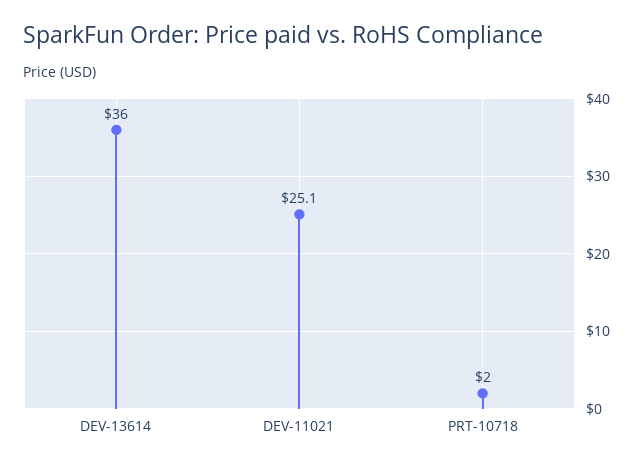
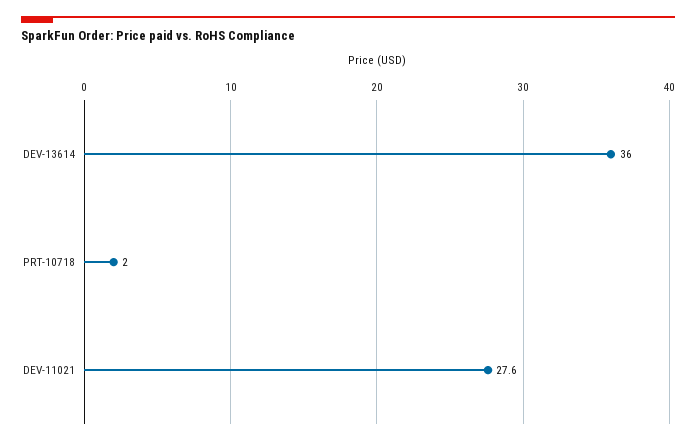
DEV-11021: 25.1 -> 27.6

